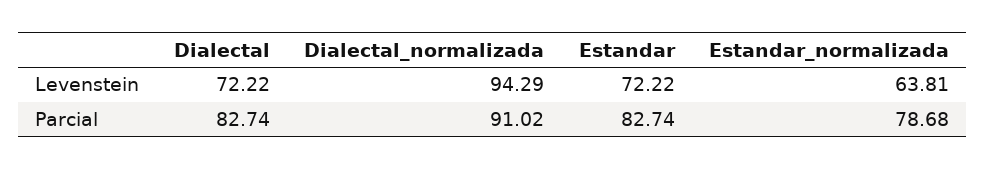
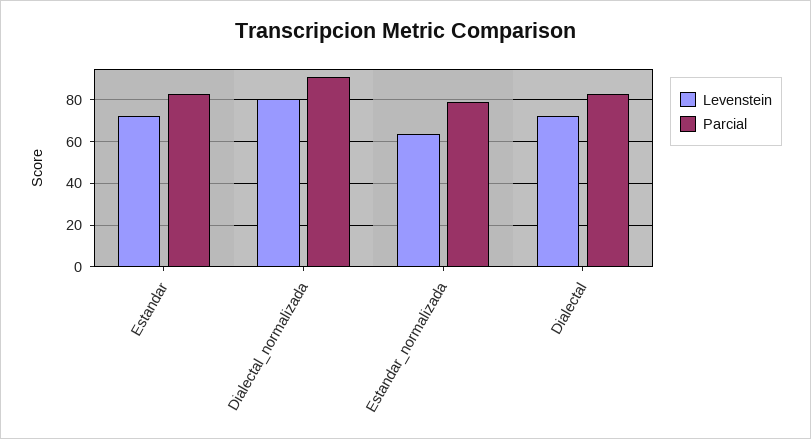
Levenstein, Dialectal_normalizada: 94.29 -> 80

